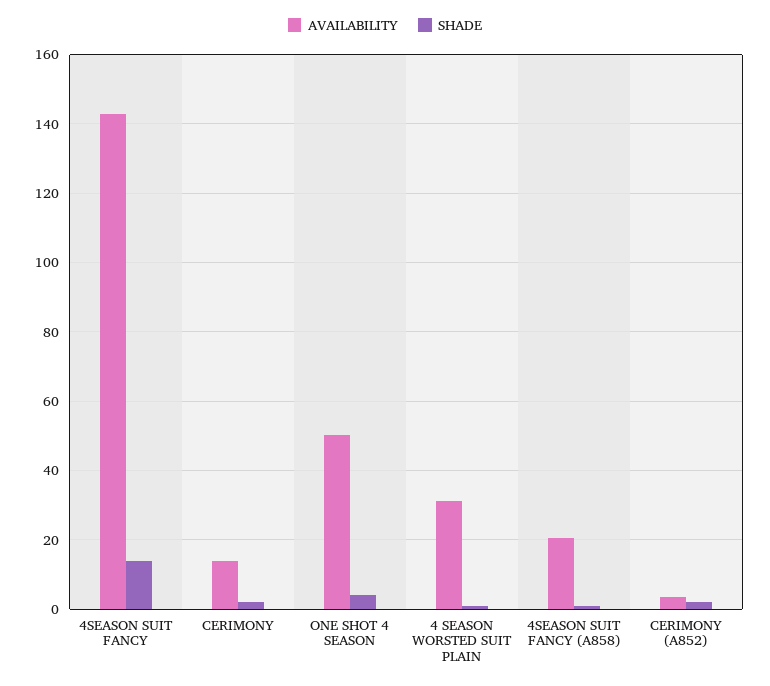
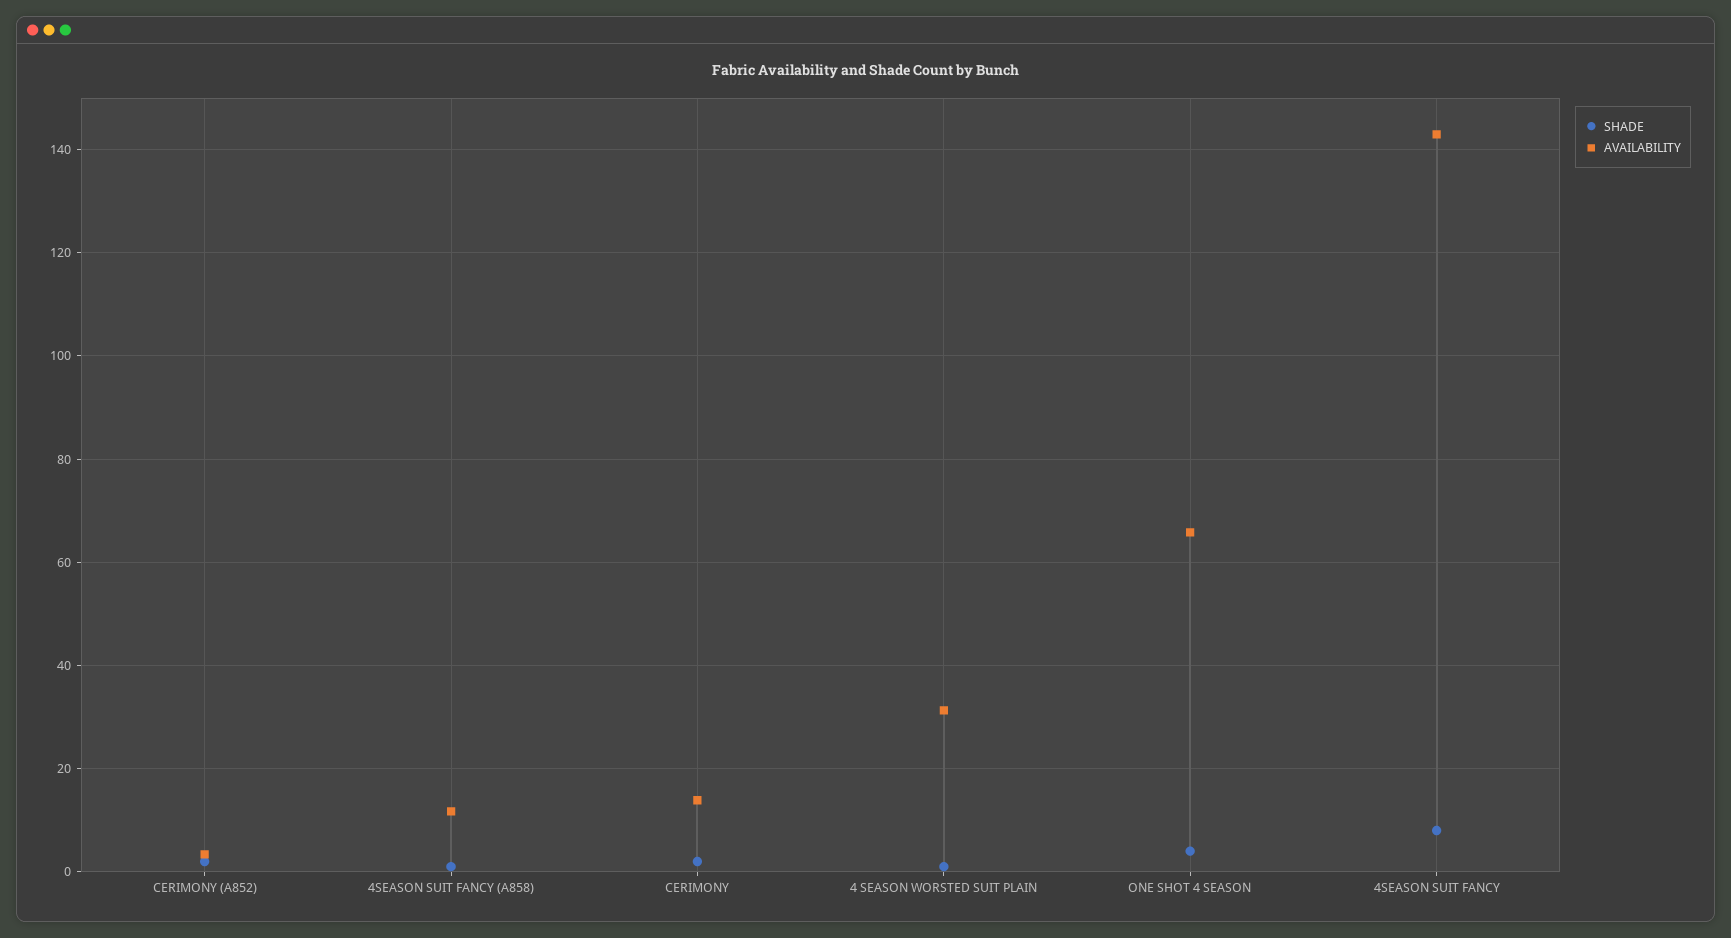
SHADE, 4SEASON SUIT FANCY: 14 -> 8
AVAILABILITY, ONE SHOT 4 SEASON: 50 -> 66
AVAILABILITY, 4SEASON SUIT FANCY (A858): 20 -> 12

